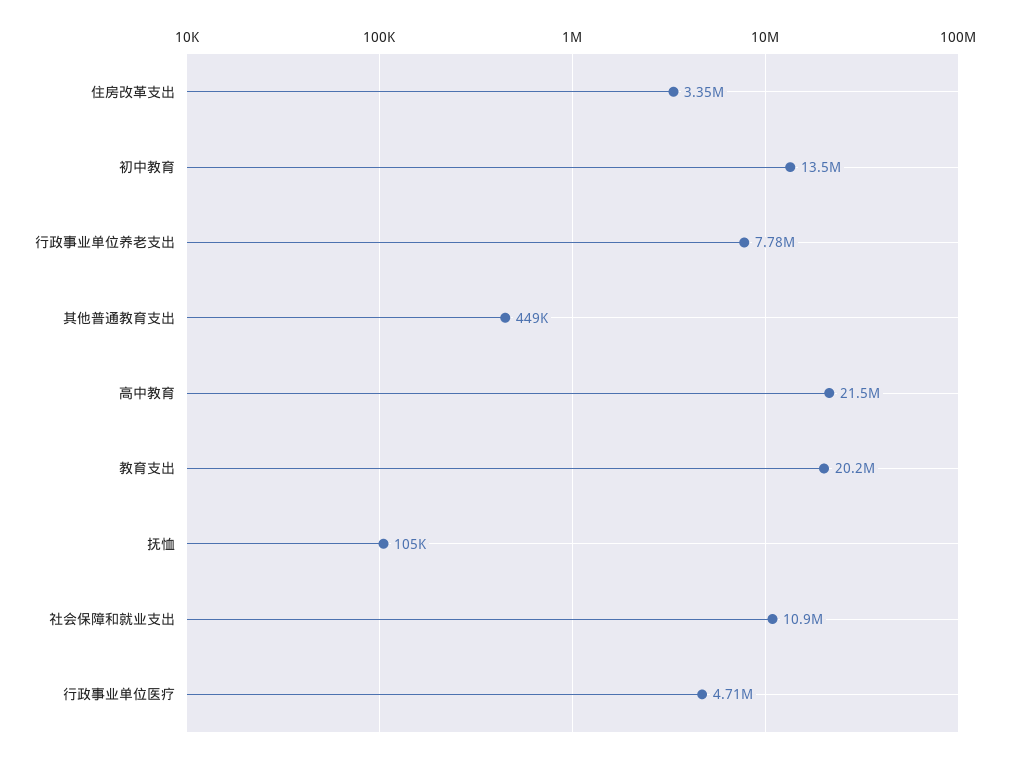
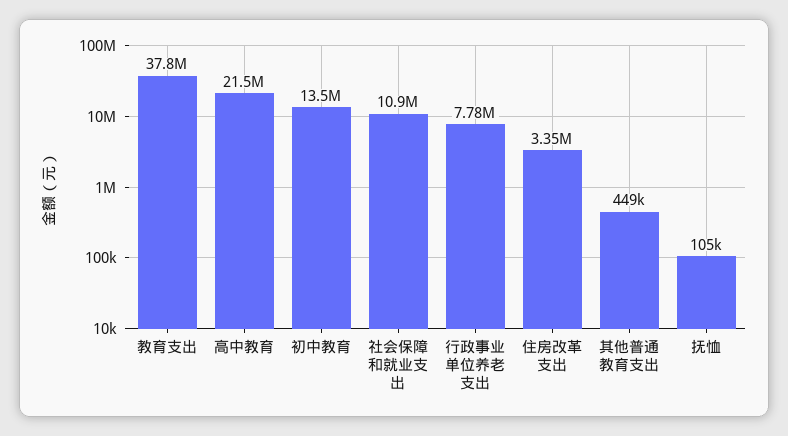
教育支出: 20200000 -> 37800000
行政事业单位医疗: 4710000 -> none

